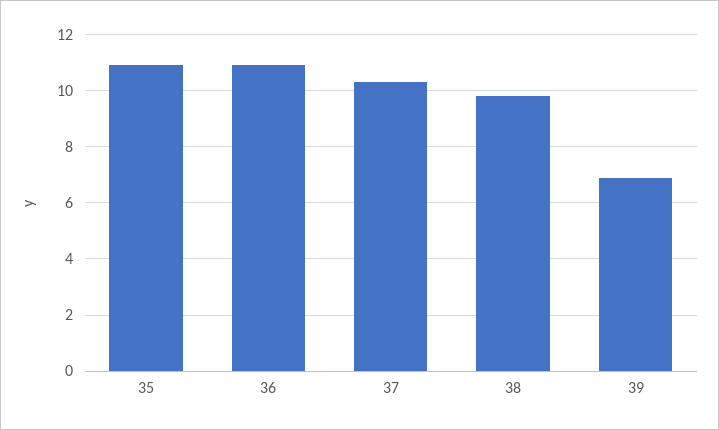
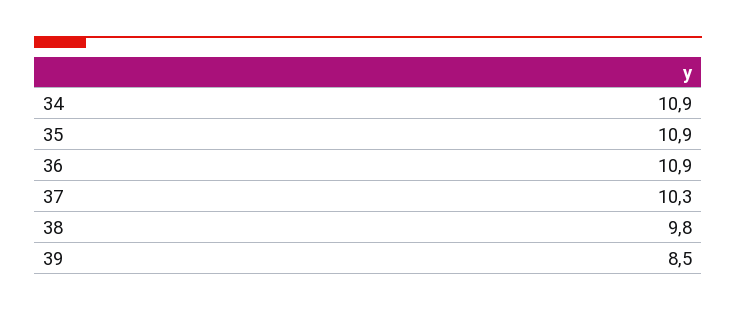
39: 7 -> 8.5
34: none -> 10.9

